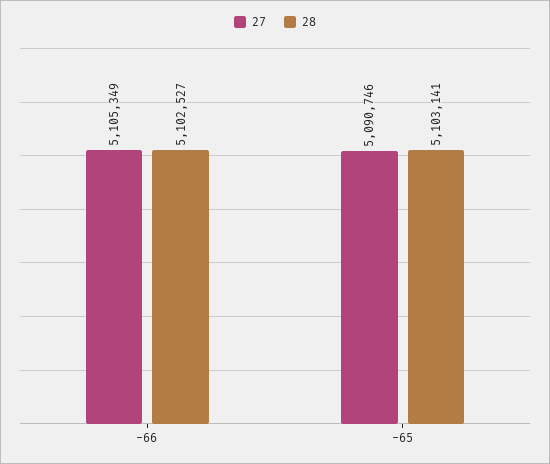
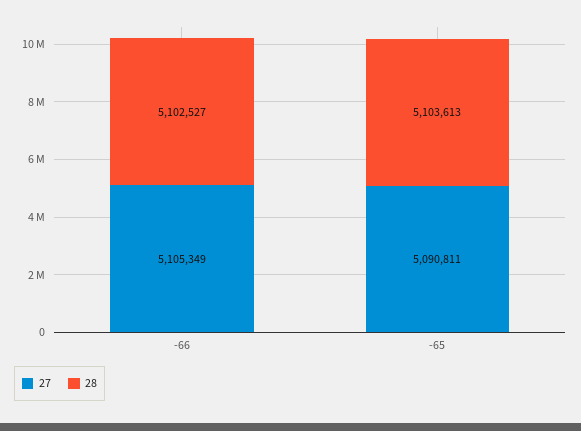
27, -65: 5090746 -> 5090811
28, -65: 5103141 -> 5103613

